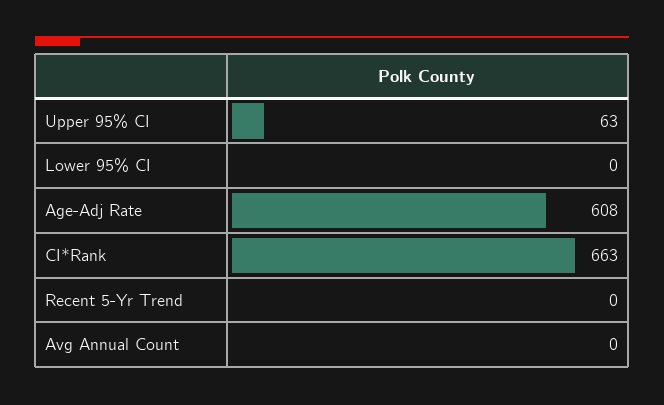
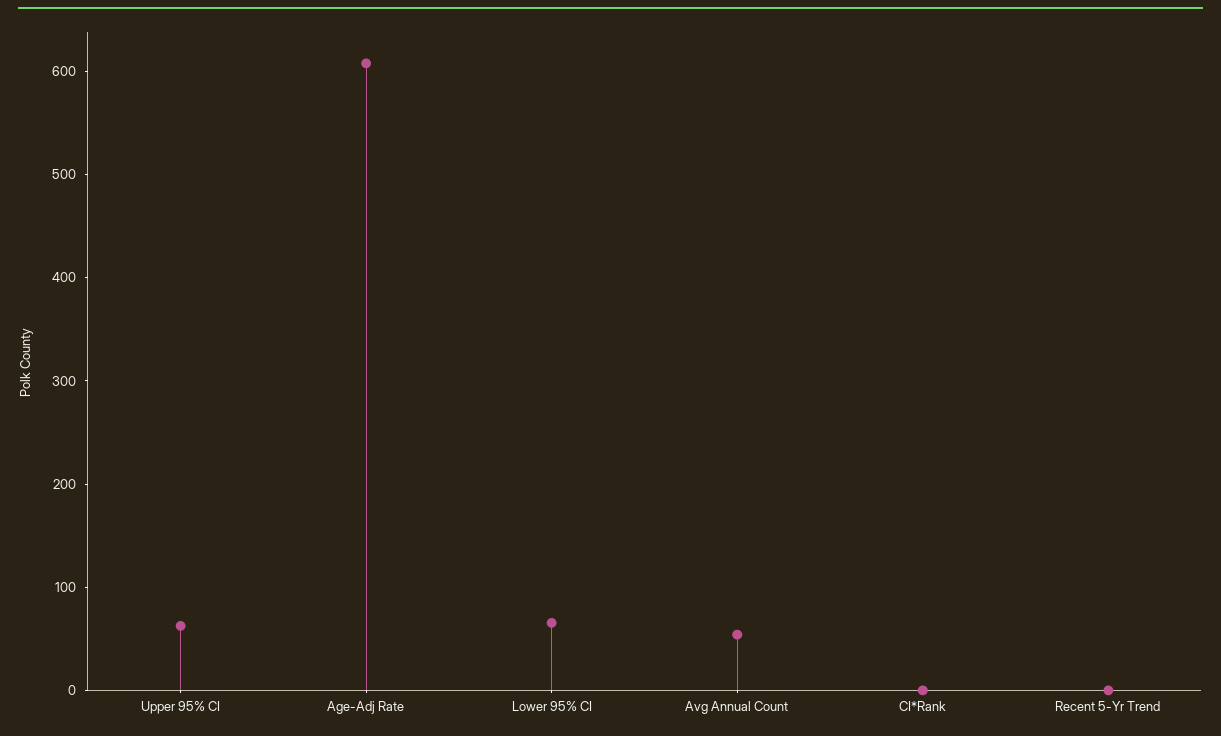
Lower 95% CI: 0 -> 60
CI*Rank: 663 -> 0
Avg Annual Count: 0 -> 60

